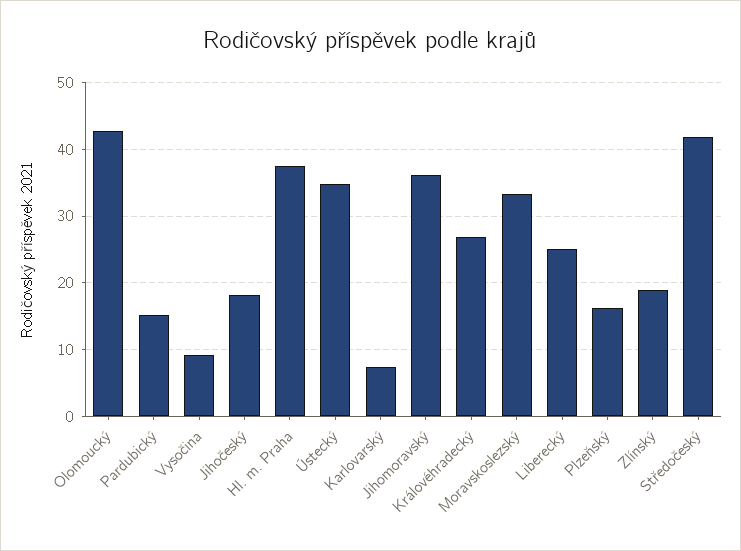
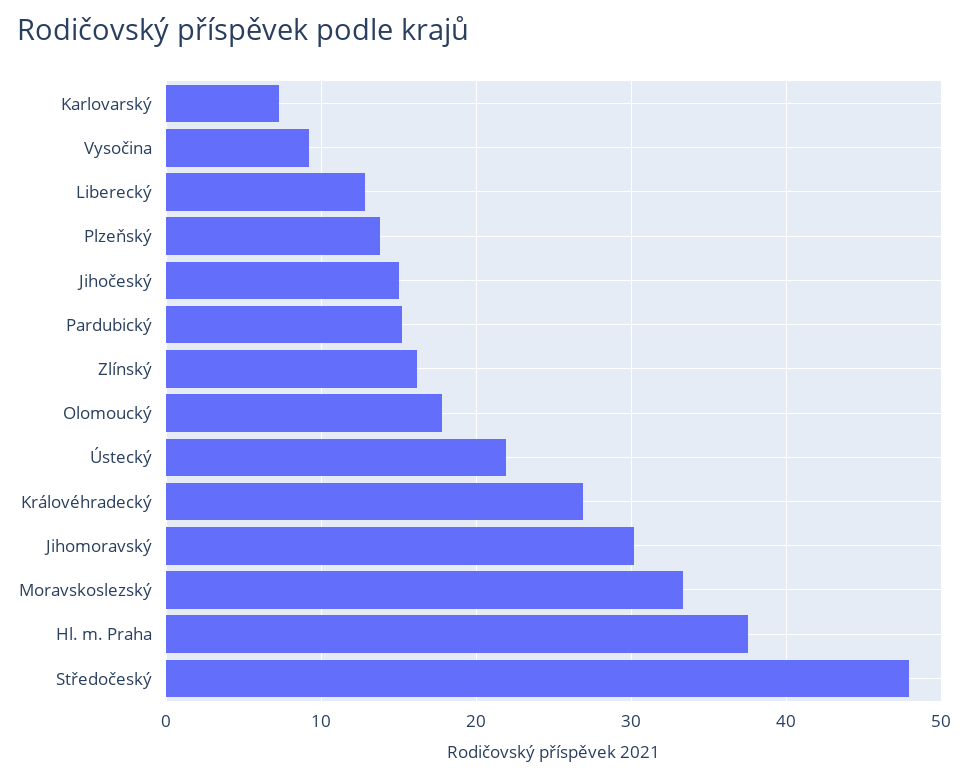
Olomoucký: 43 -> 18
Jihočeský: 18 -> 15
Ústecký: 35 -> 22
Jihomoravský: 36 -> 30
Liberecký: 25 -> 13
Plzeňský: 16 -> 14
Zlínský: 19 -> 16
Středočeský: 42 -> 48

